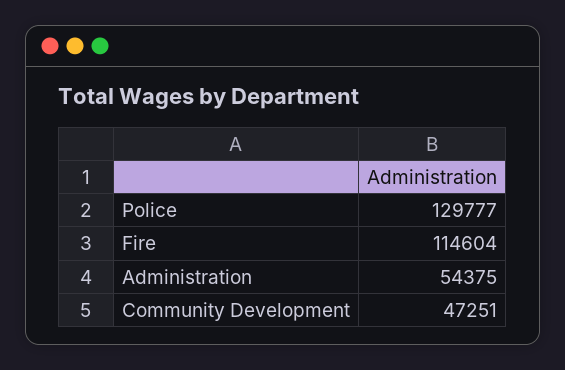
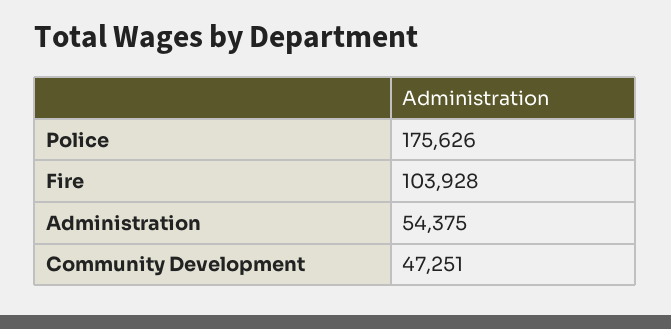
Police: 129777 -> 175626
Fire: 114604 -> 103928

